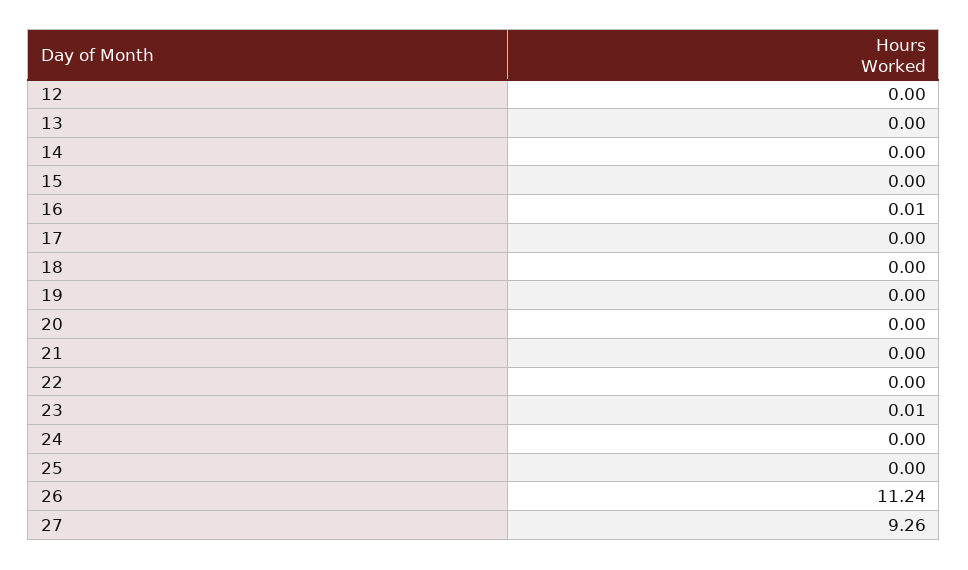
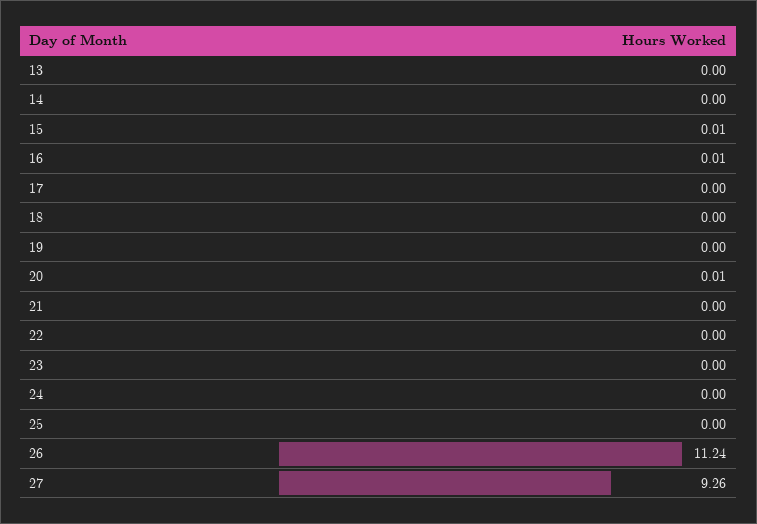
12: 0 -> none
15: 0 -> 0.01
20: 0 -> 0.01
23: 0.01 -> 0

